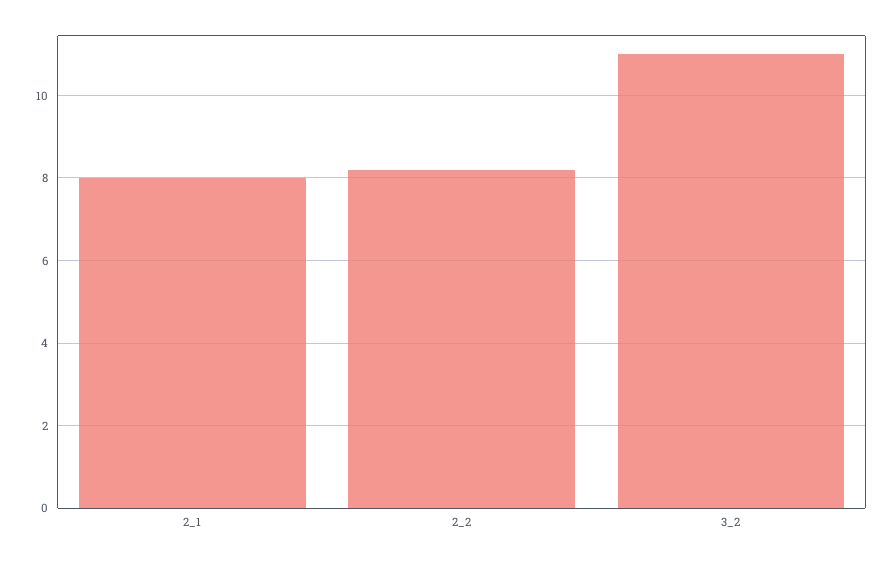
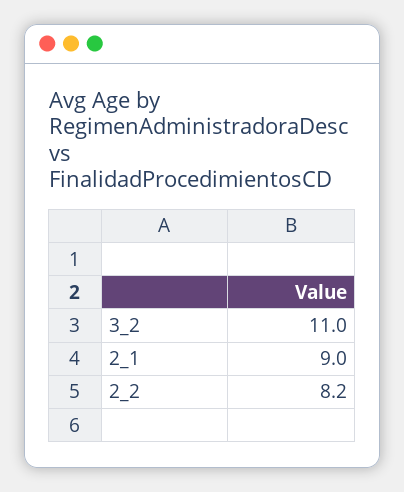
2_1: 8 -> 9

